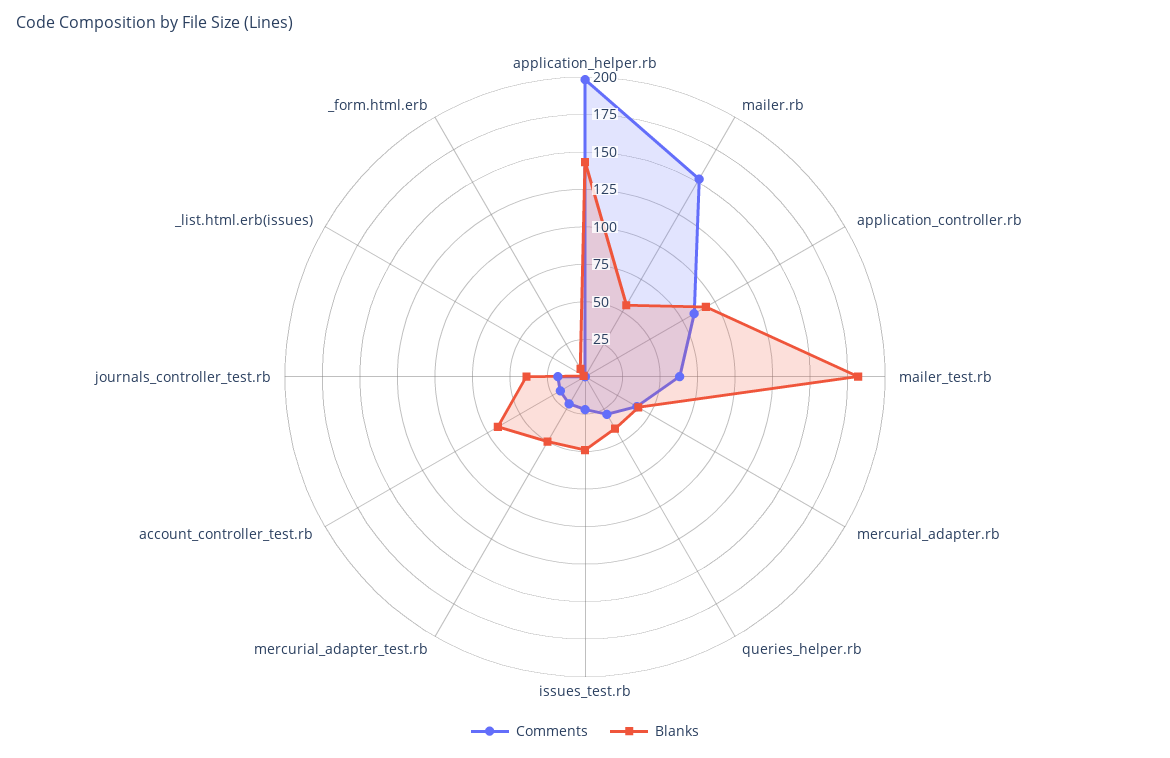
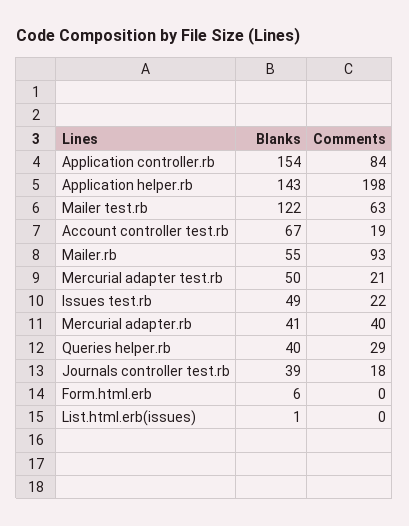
Comments, mailer.rb: 150 -> 93
Blanks, application_controller.rb: 100 -> 154
Blanks, mailer_test.rb: 175 -> 122

